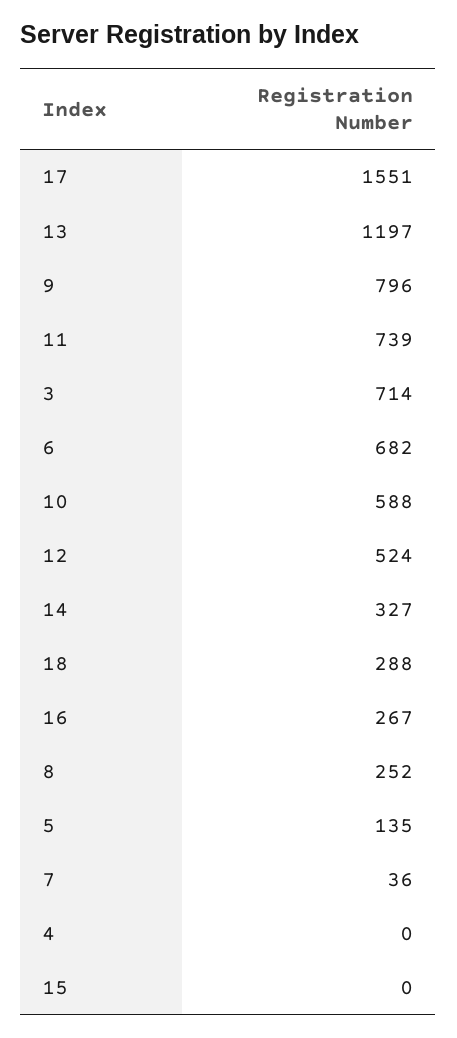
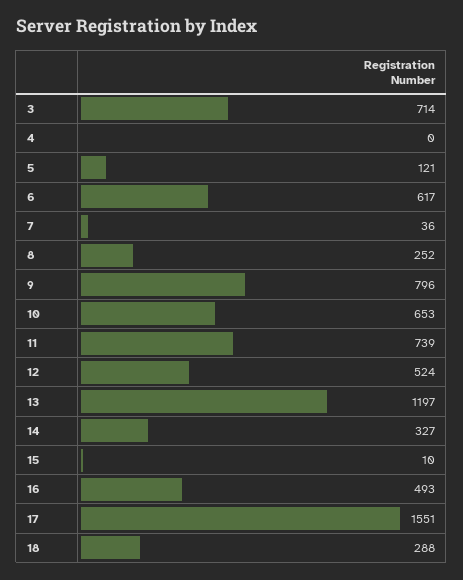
6: 682 -> 617
10: 588 -> 653
16: 267 -> 493
5: 135 -> 121
15: 0 -> 10

